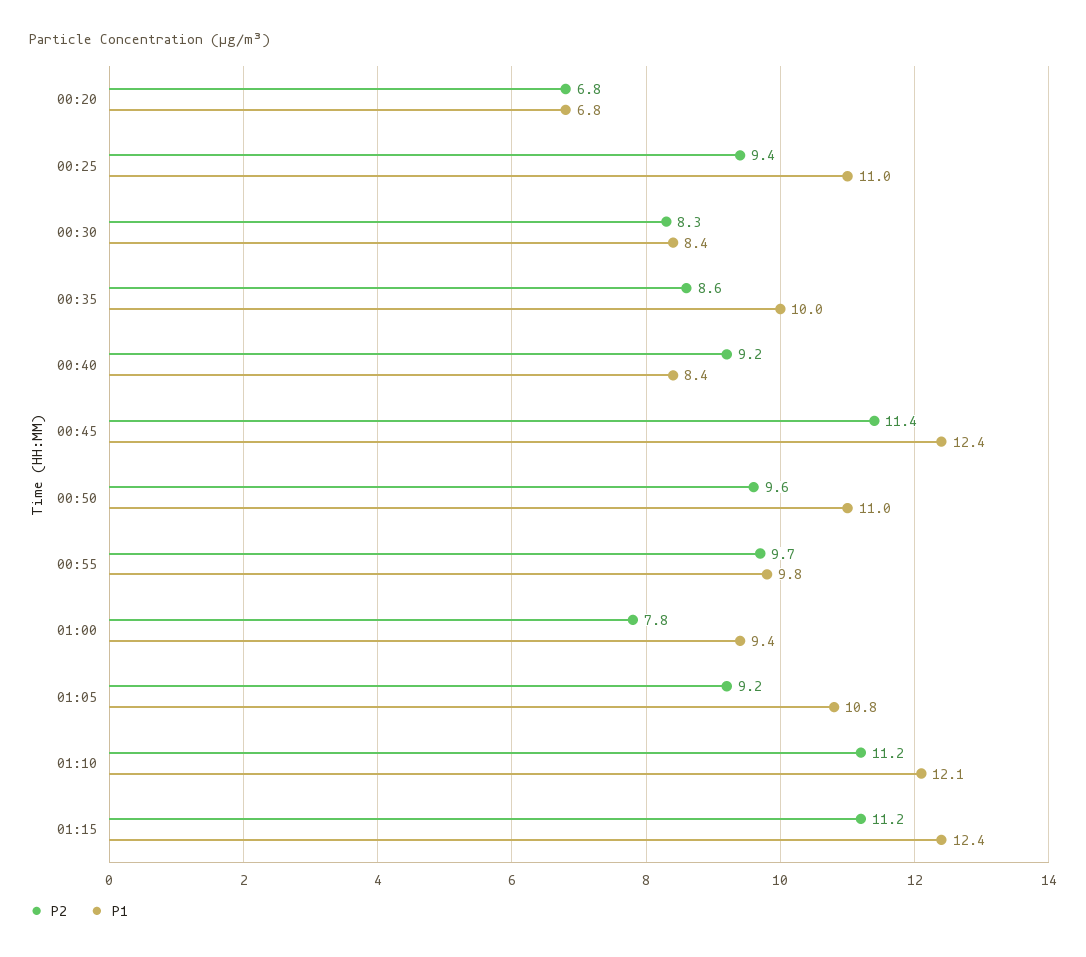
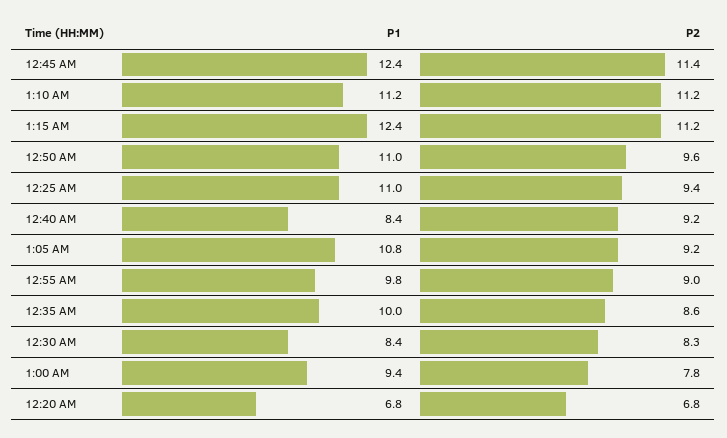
P2, 00:55: 9.7 -> 9
P1, 01:10: 12.1 -> 11.2

